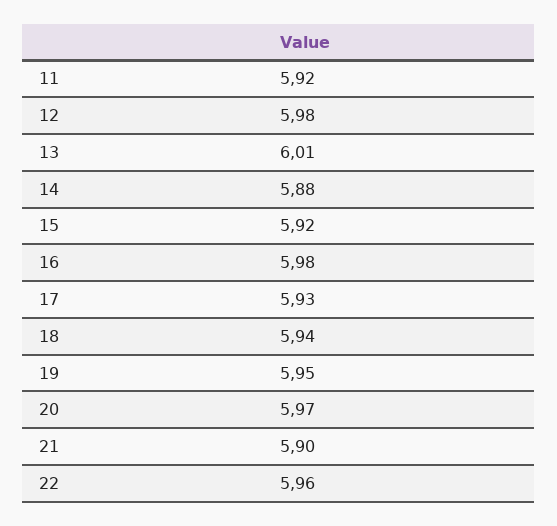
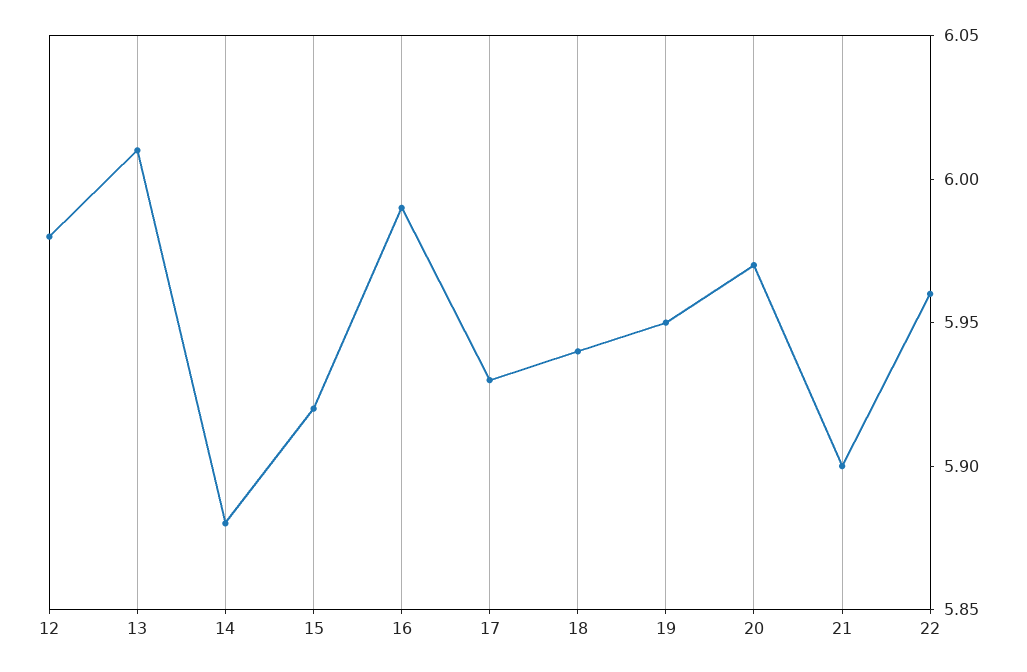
11: 5.92 -> none
16: 5.98 -> 5.99

